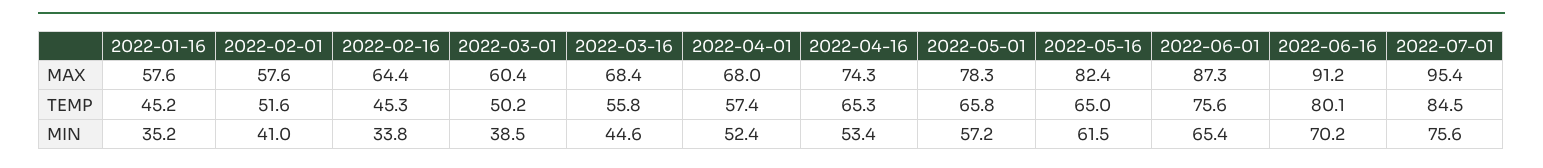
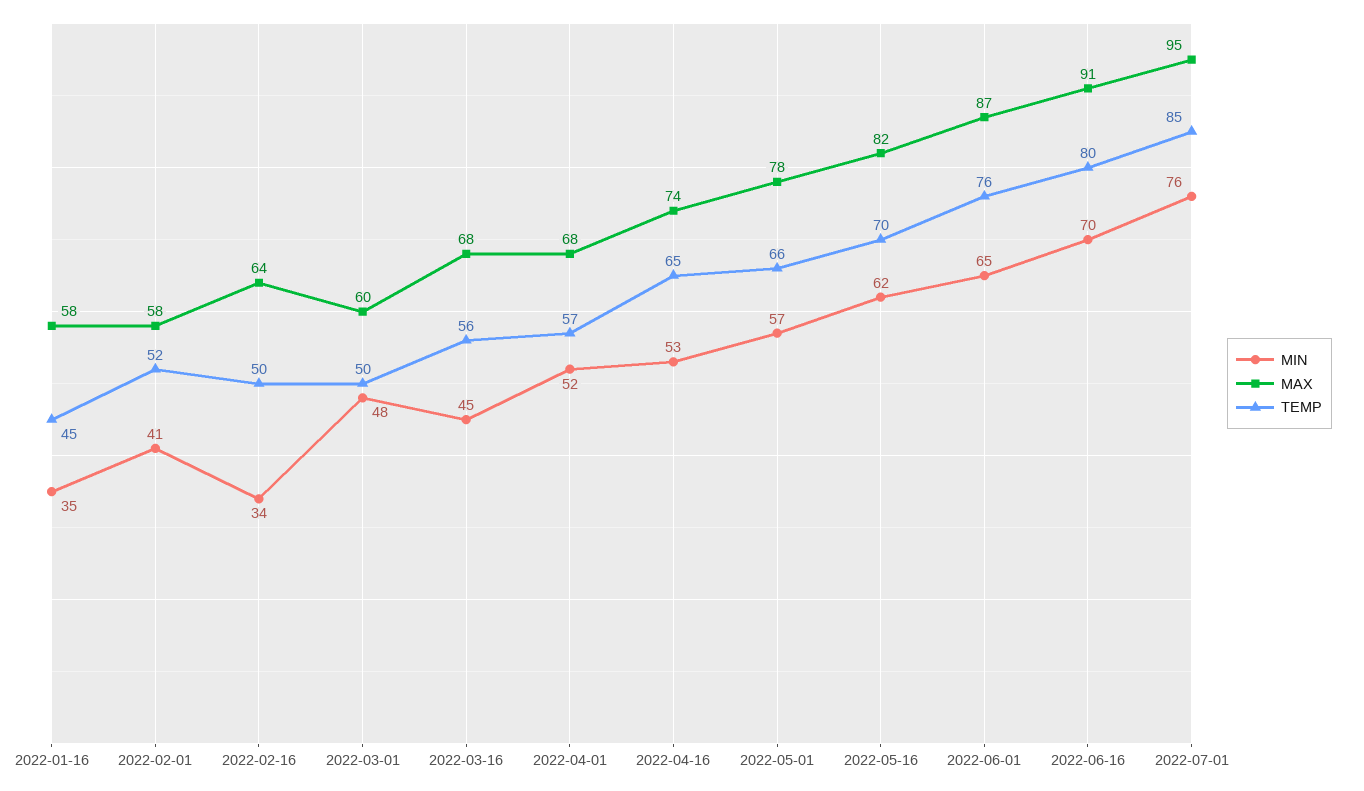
TEMP, 2022-02-16: 45.3 -> 50
TEMP, 2022-05-16: 65 -> 70
MIN, 2022-03-01: 38.5 -> 48

